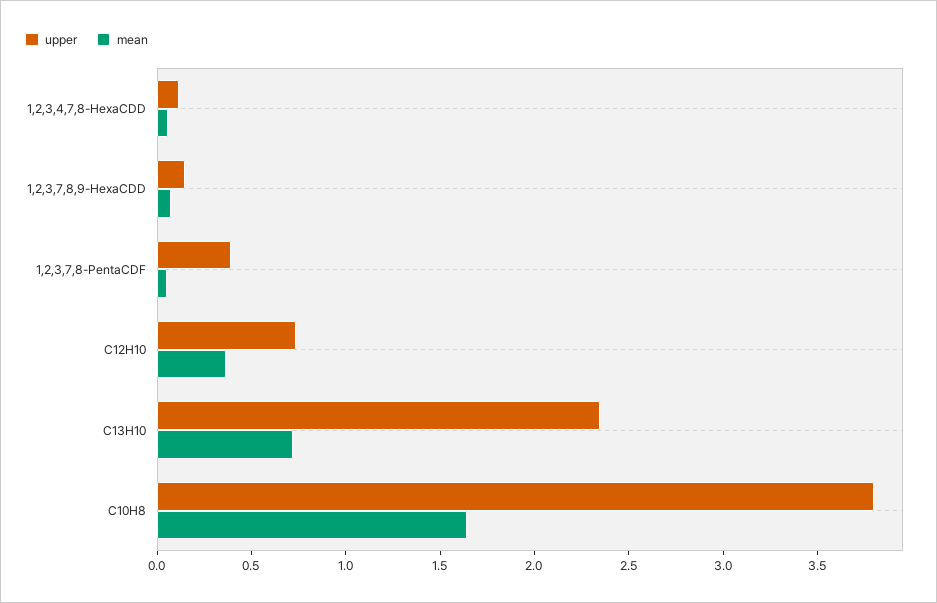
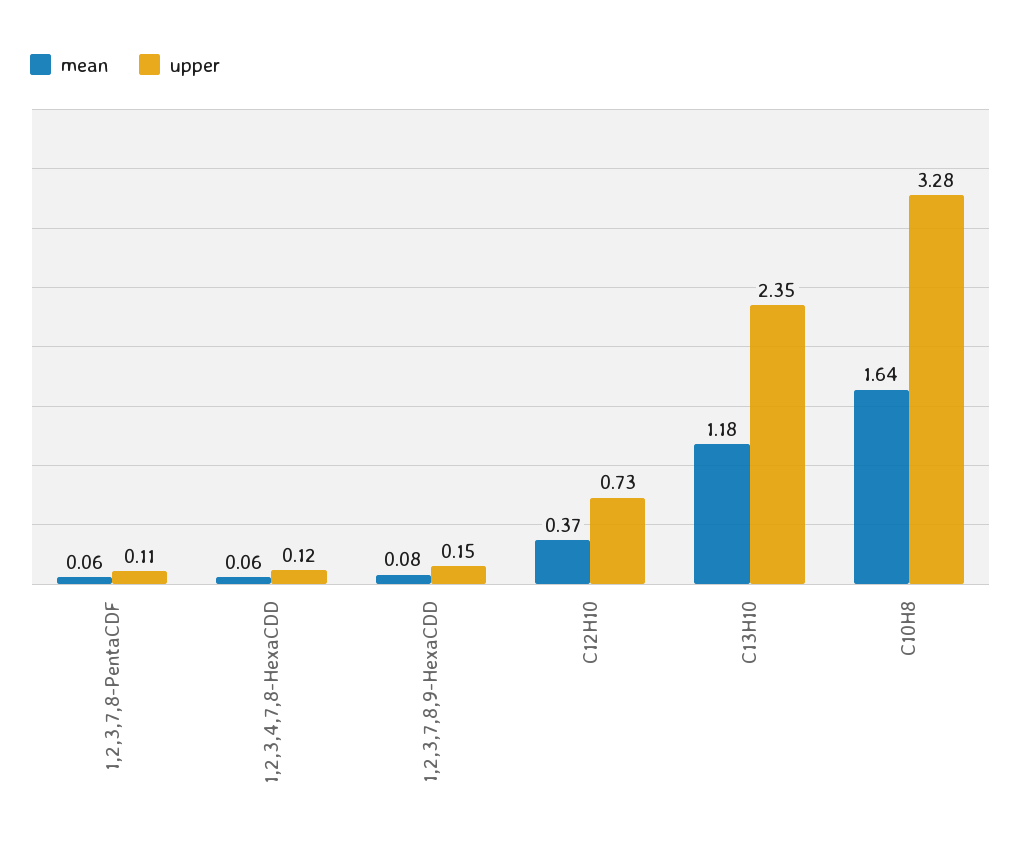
upper, 1,2,3,7,8-PentaCDF: 0.4 -> 0.11
mean, C13H10: 0.7 -> 1.18
upper, C10H8: 3.8 -> 3.28

